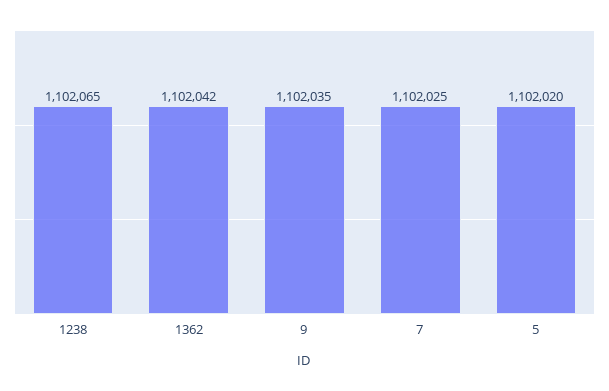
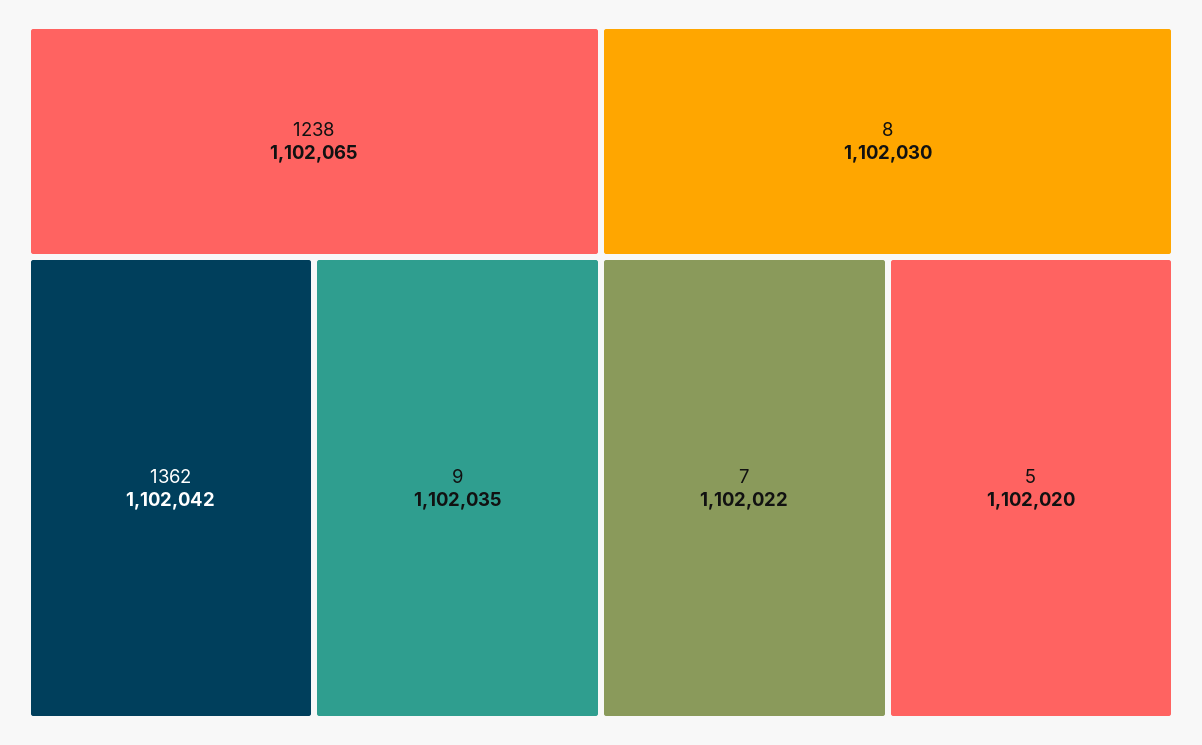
7: 1102025 -> 1102022
8: none -> 1102030

